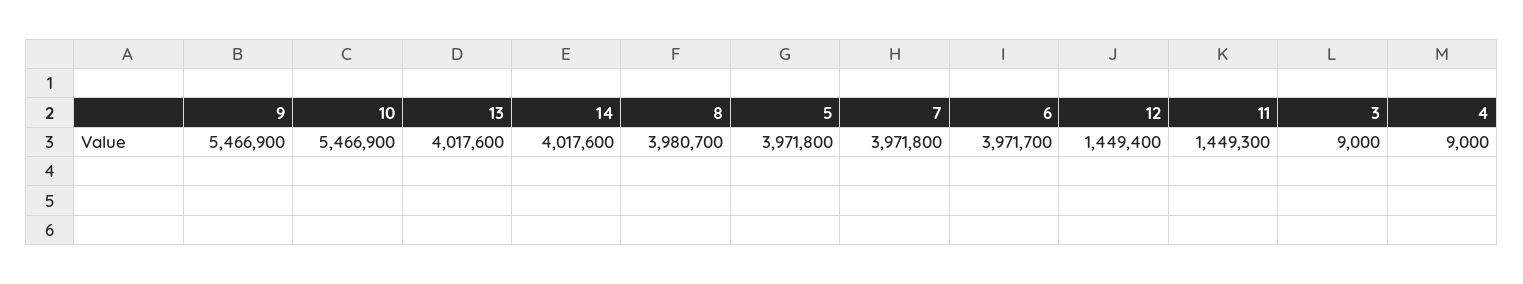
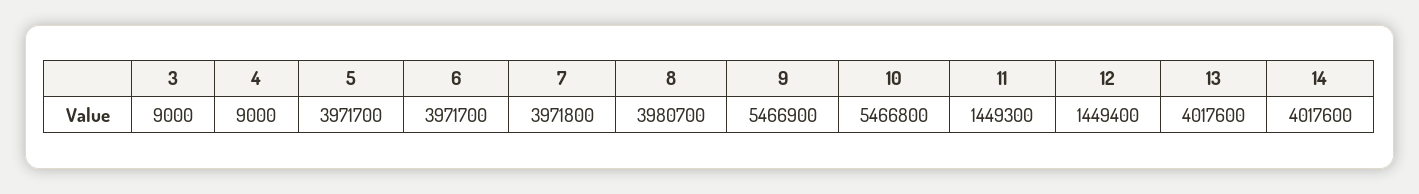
10: 5466900 -> 5466800
5: 3971800 -> 3971700

